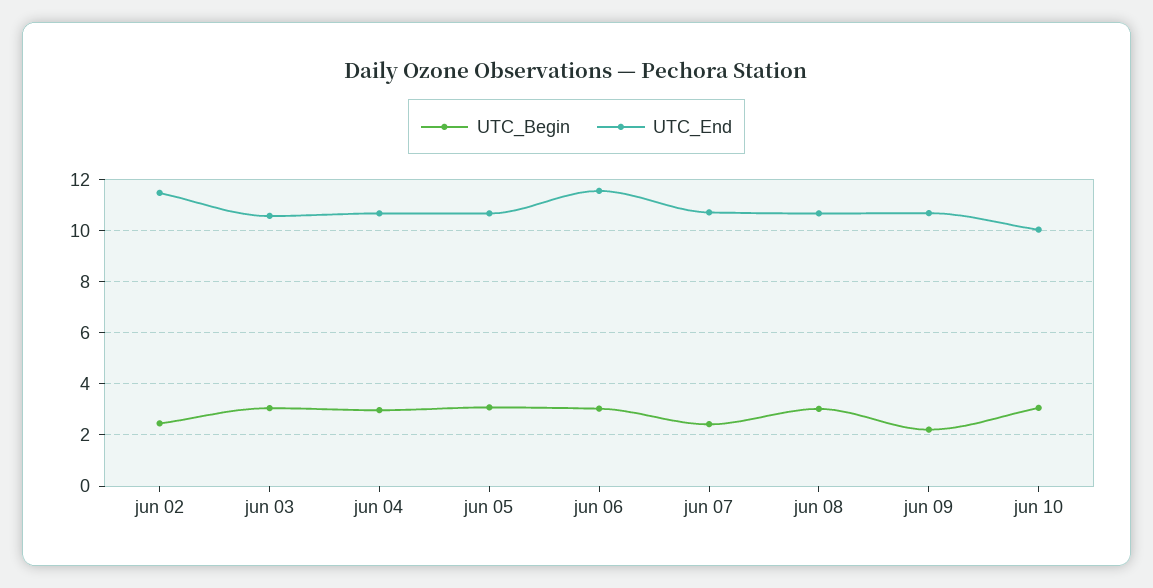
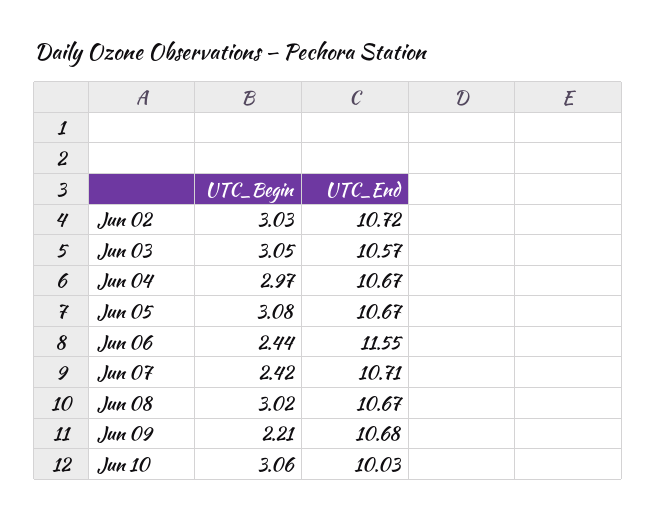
UTC_Begin, jun 02: 2.5 -> 3.03
UTC_End, jun 02: 11.5 -> 10.72
UTC_Begin, jun 06: 3 -> 2.44

